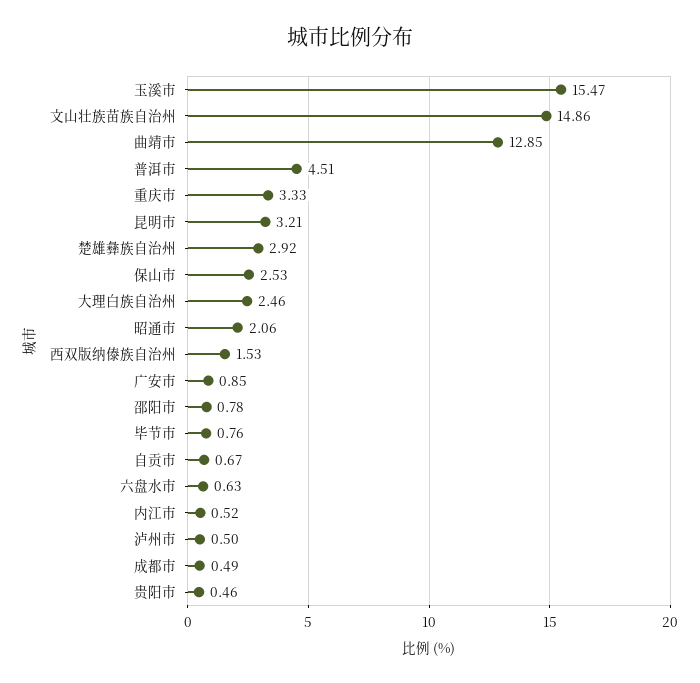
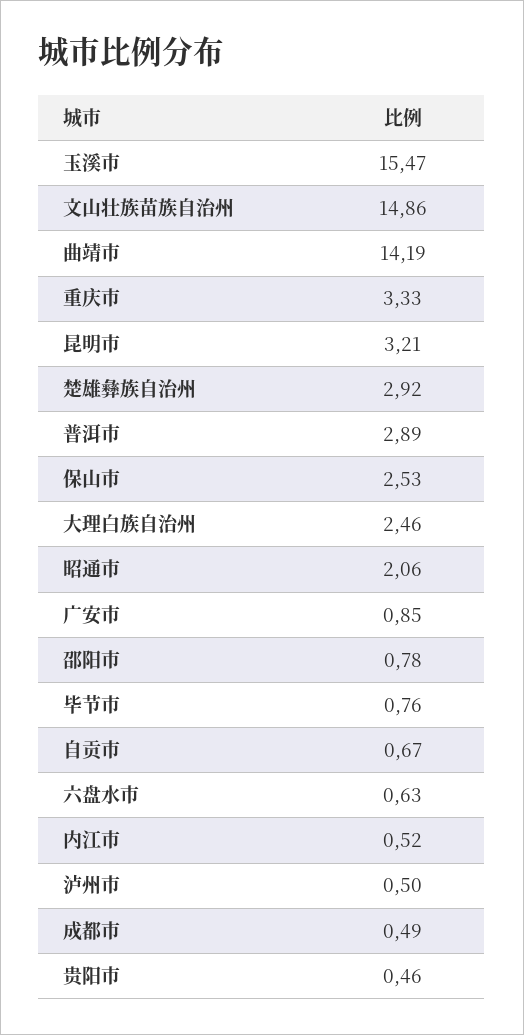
曲靖市: 12.85 -> 14.19
普洱市: 4.51 -> 2.89
西双版纳傣族自治州: 1.53 -> none

